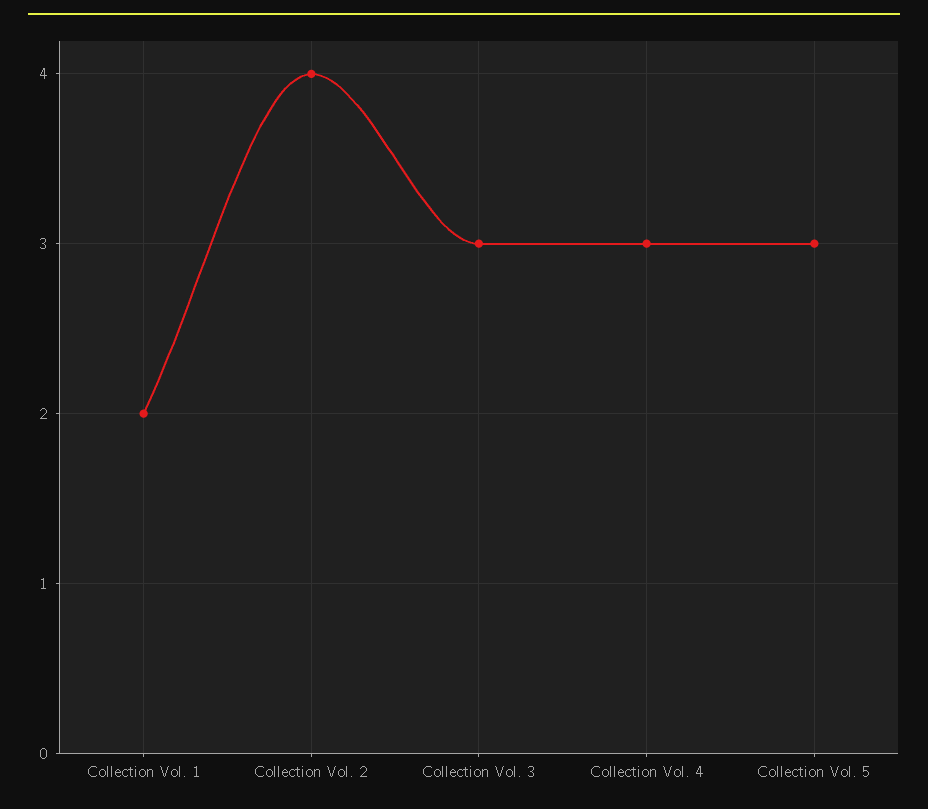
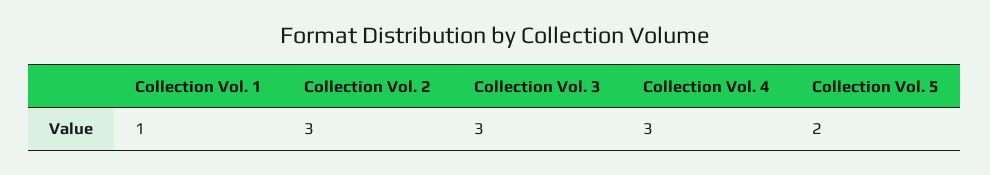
Collection Vol. 1: 2 -> 1
Collection Vol. 2: 4 -> 3
Collection Vol. 5: 3 -> 2

